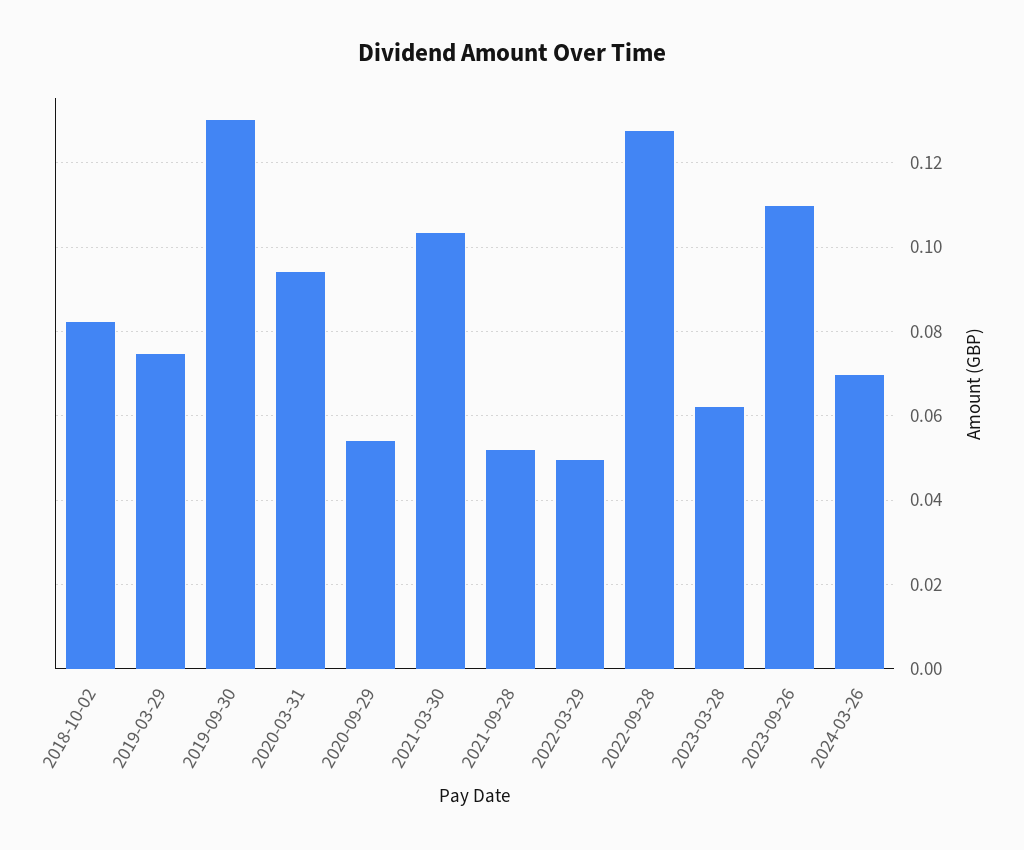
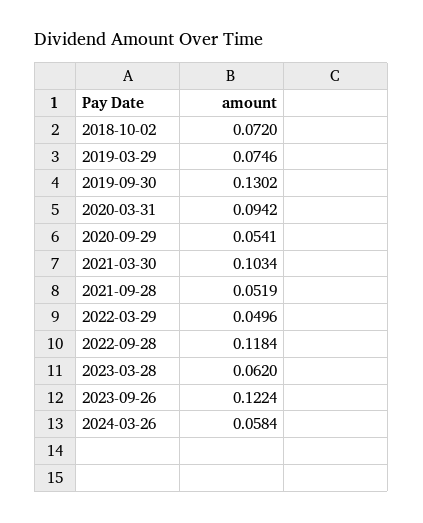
2018-10-02: 0.082 -> 0.072
2022-09-28: 0.128 -> 0.1184
2023-09-26: 0.11 -> 0.1224
2024-03-26: 0.07 -> 0.0584

